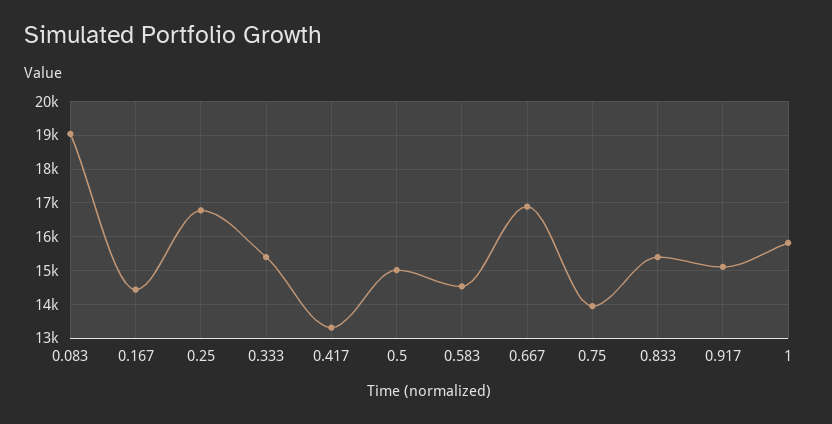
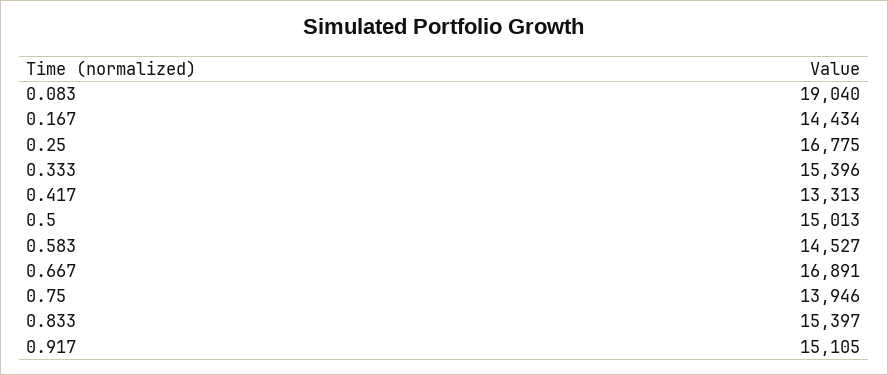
1: 15800 -> none

